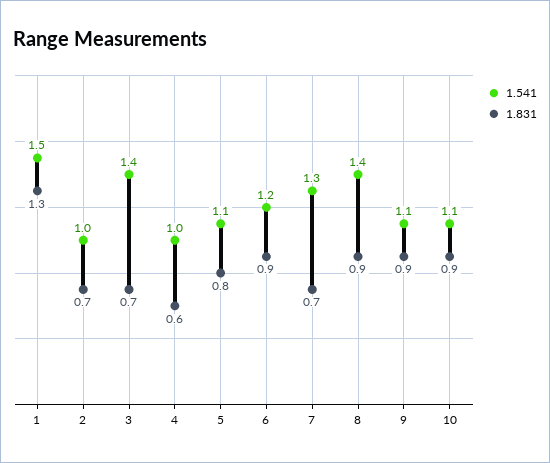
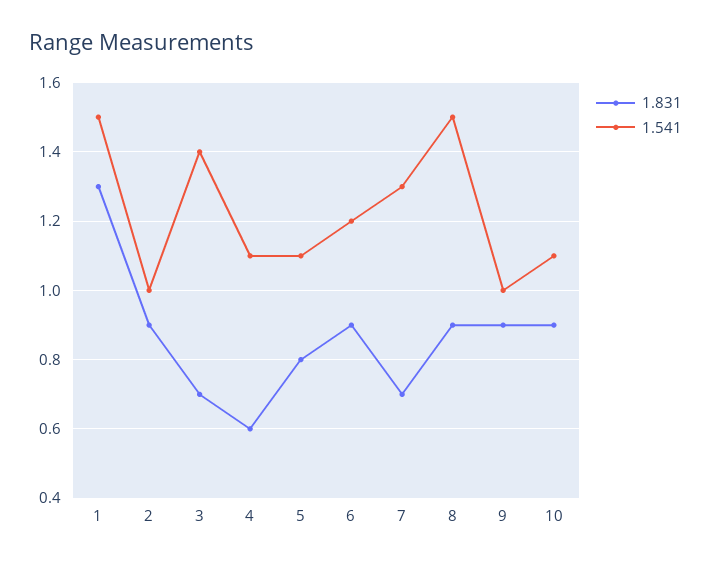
1.831, 2: 0.7 -> 0.9
1.541, 4: 1 -> 1.1
1.541, 8: 1.4 -> 1.5
1.541, 9: 1.1 -> 1

